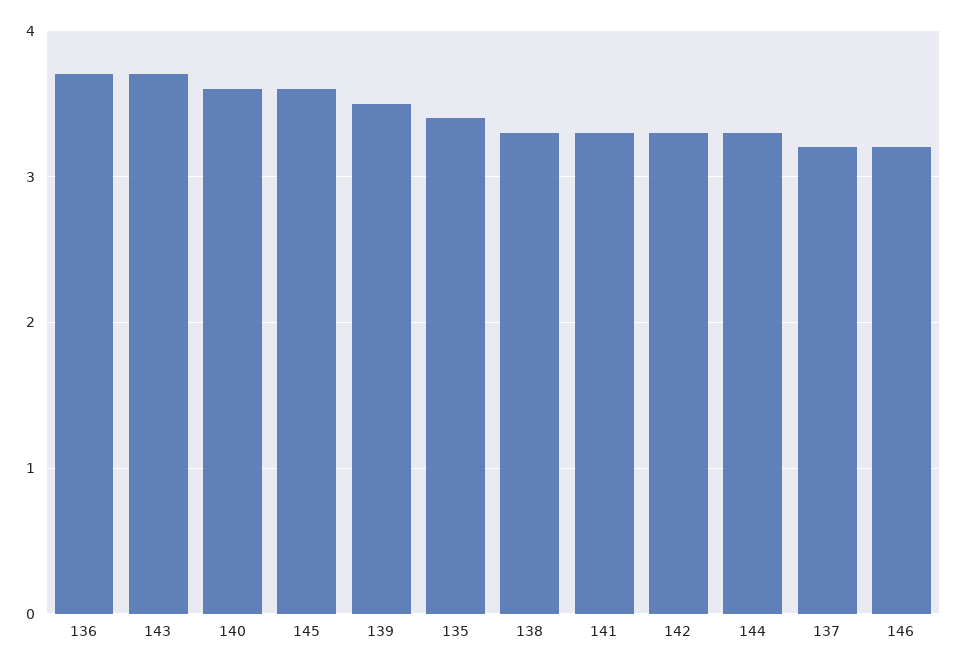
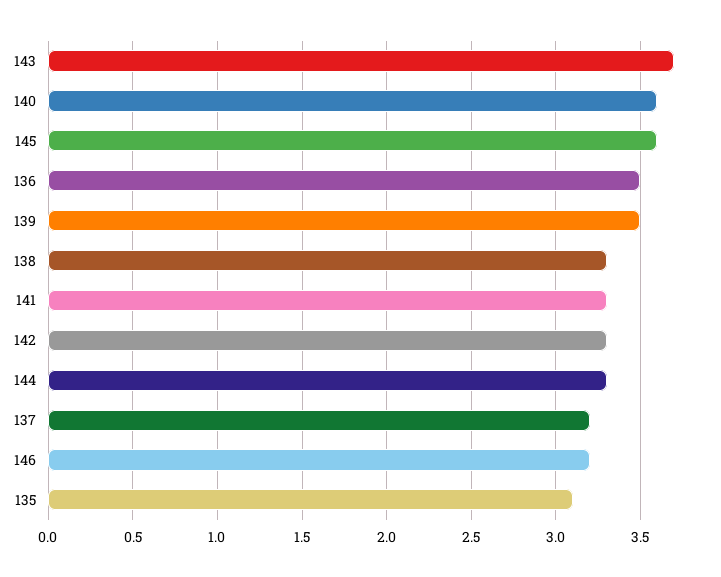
136: 3.7 -> 3.5
135: 3.4 -> 3.1

